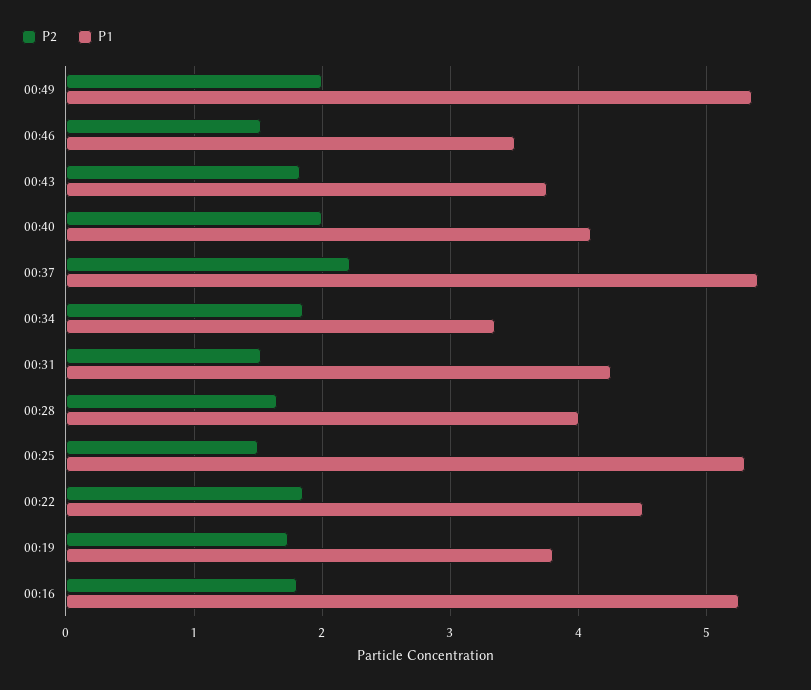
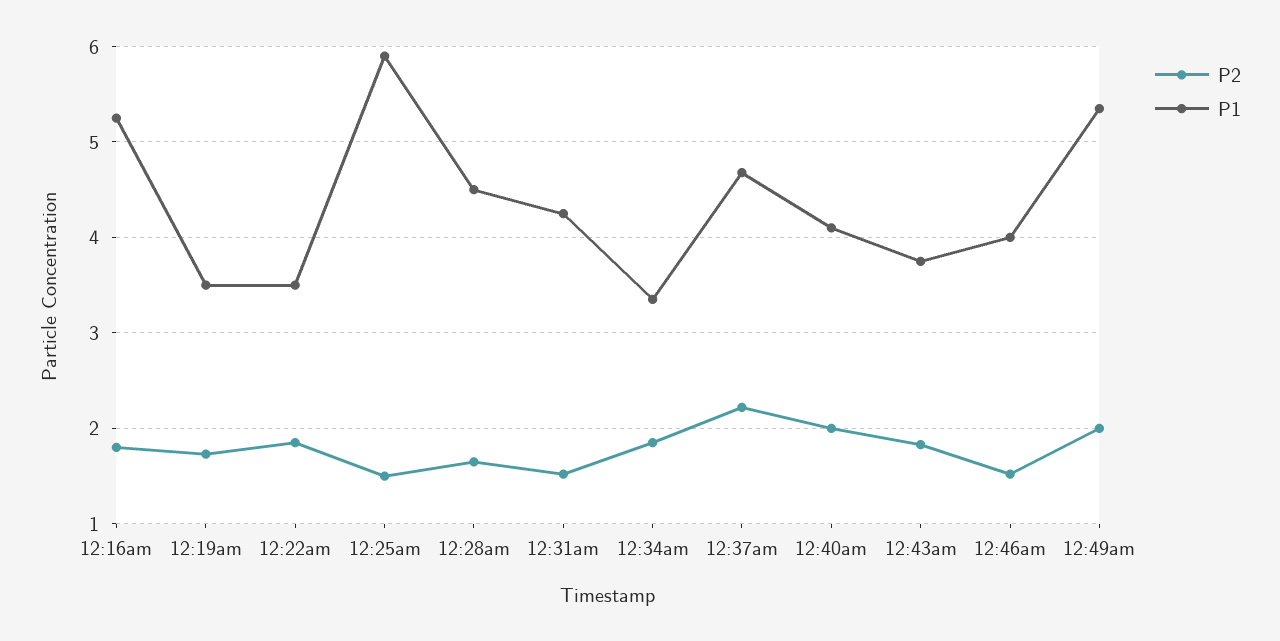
P1, 00:46: 3.5 -> 4
P1, 00:37: 5.4 -> 4.7
P1, 00:28: 4 -> 4.5
P1, 00:25: 5.3 -> 5.9
P1, 00:22: 4.5 -> 3.5
P1, 00:19: 3.8 -> 3.5

